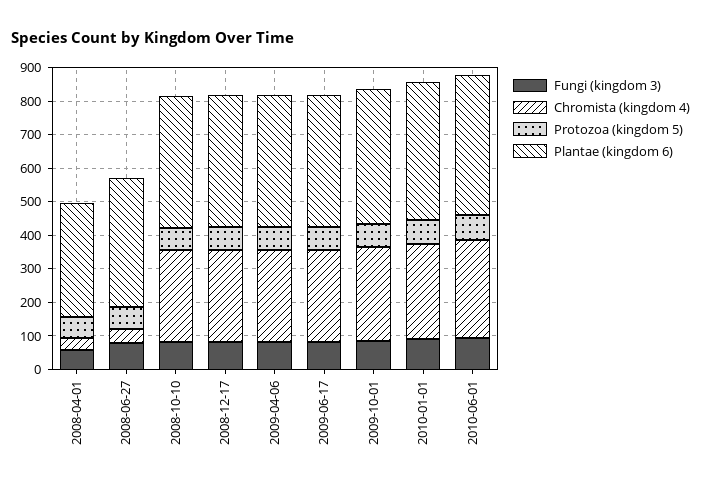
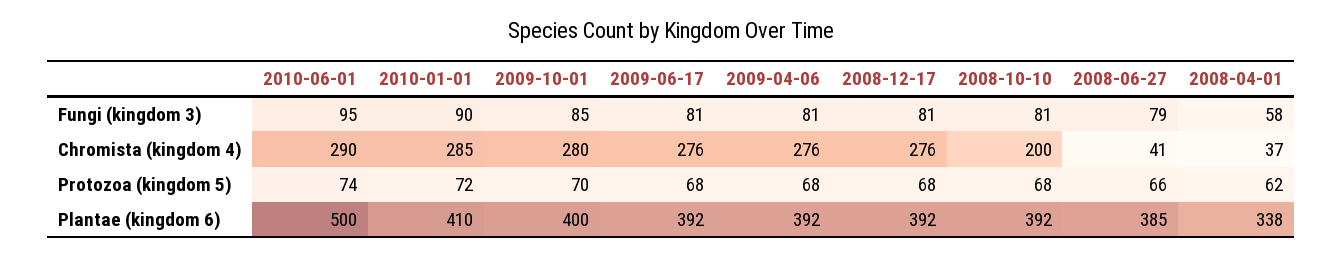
Chromista (kingdom 4), 2008-10-10: 275 -> 200
Plantae (kingdom 6), 2010-06-01: 425 -> 500

